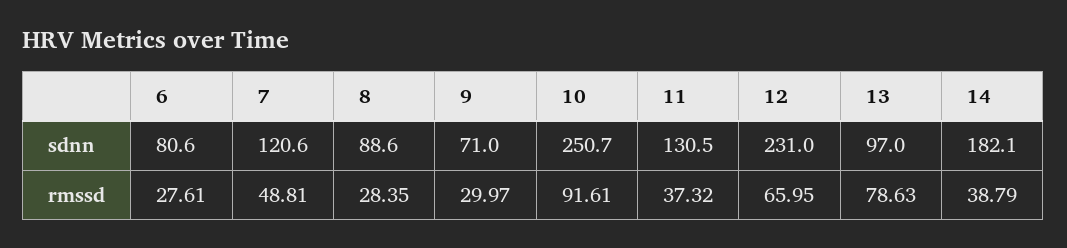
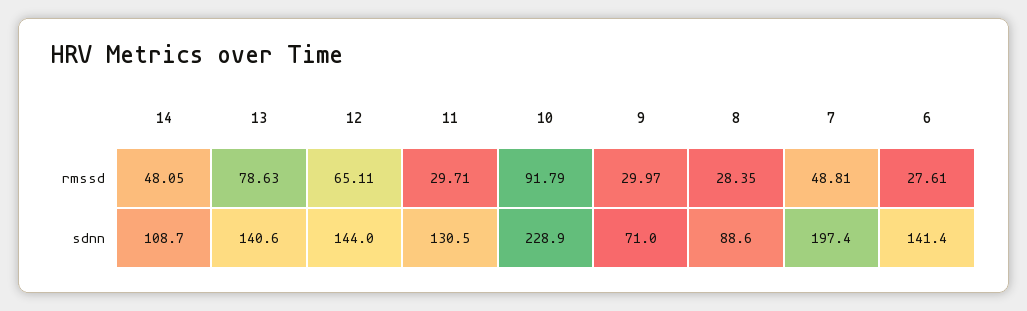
6, sdnn: 80.6 -> 141.4
7, sdnn: 120.6 -> 197.4
10, sdnn: 250.7 -> 228.9
12, sdnn: 231 -> 144
13, sdnn: 97 -> 140.6
14, sdnn: 182.1 -> 108.7
10, rmssd: 91.61 -> 91.79
11, rmssd: 37.32 -> 29.71
12, rmssd: 65.95 -> 65.11
14, rmssd: 38.79 -> 48.05

